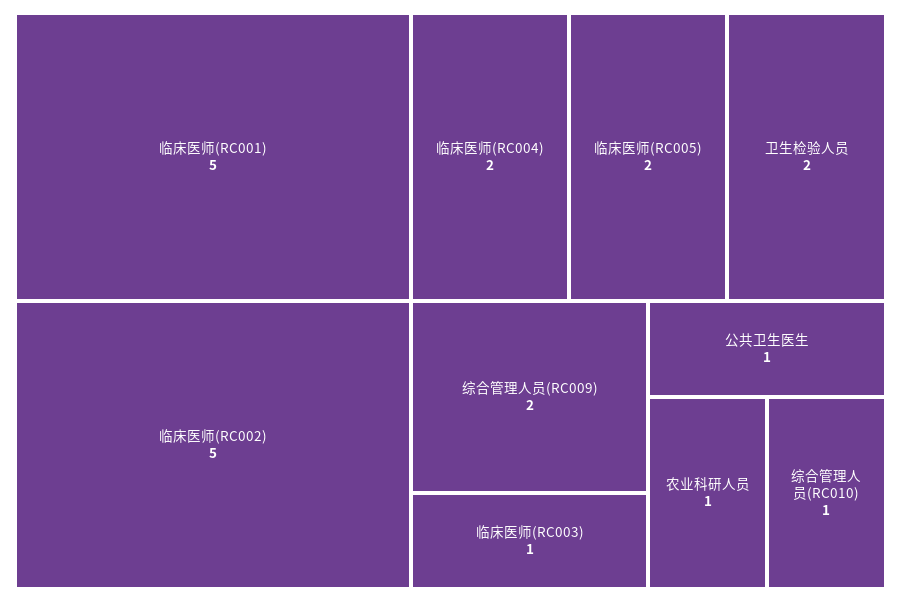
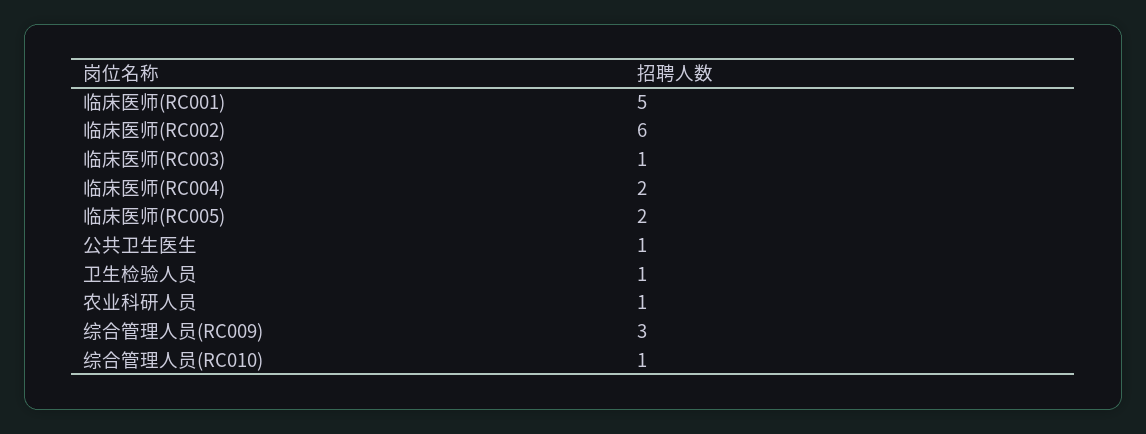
临床医师(RC002): 5 -> 6
卫生检验人员: 2 -> 1
综合管理人员(RC009): 2 -> 3

